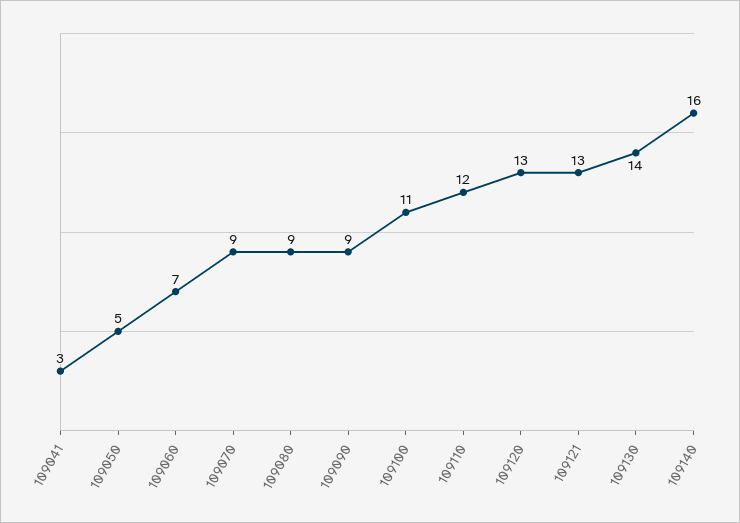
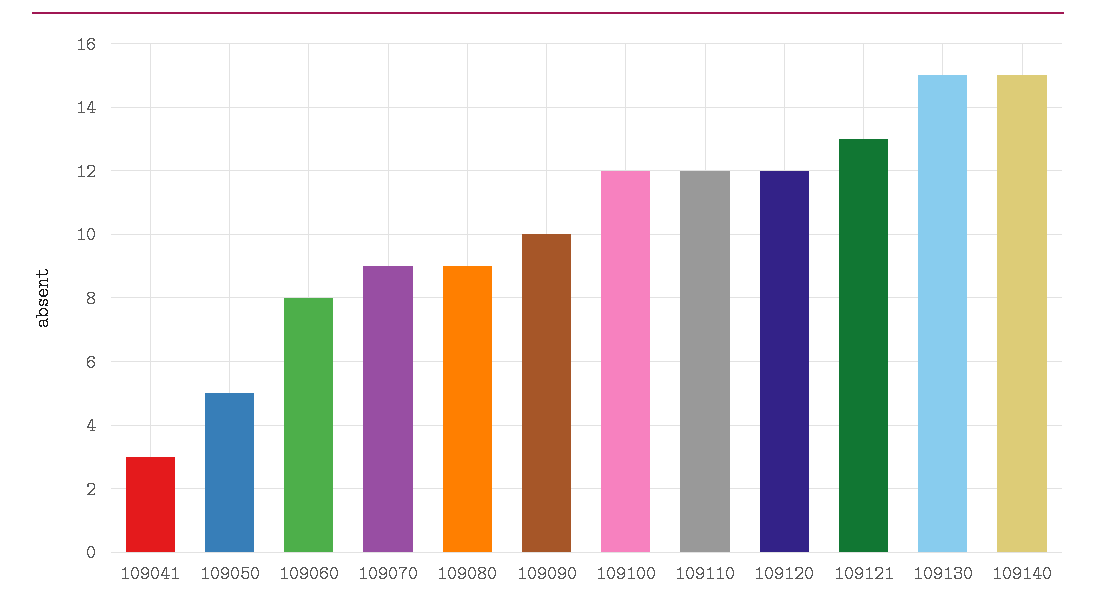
109060: 7 -> 8
109090: 9 -> 10
109100: 11 -> 12
109120: 13 -> 12
109130: 14 -> 15
109140: 16 -> 15

